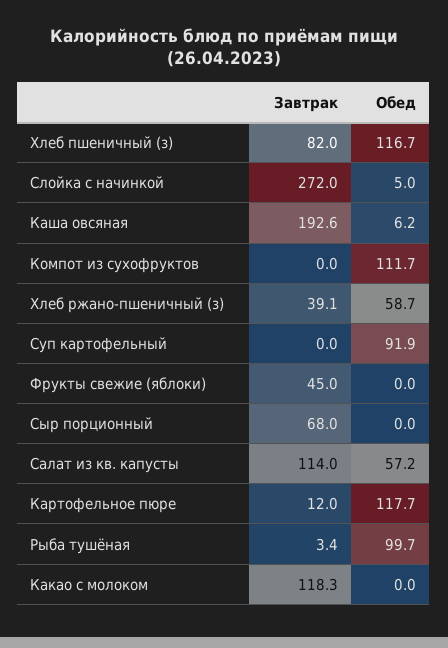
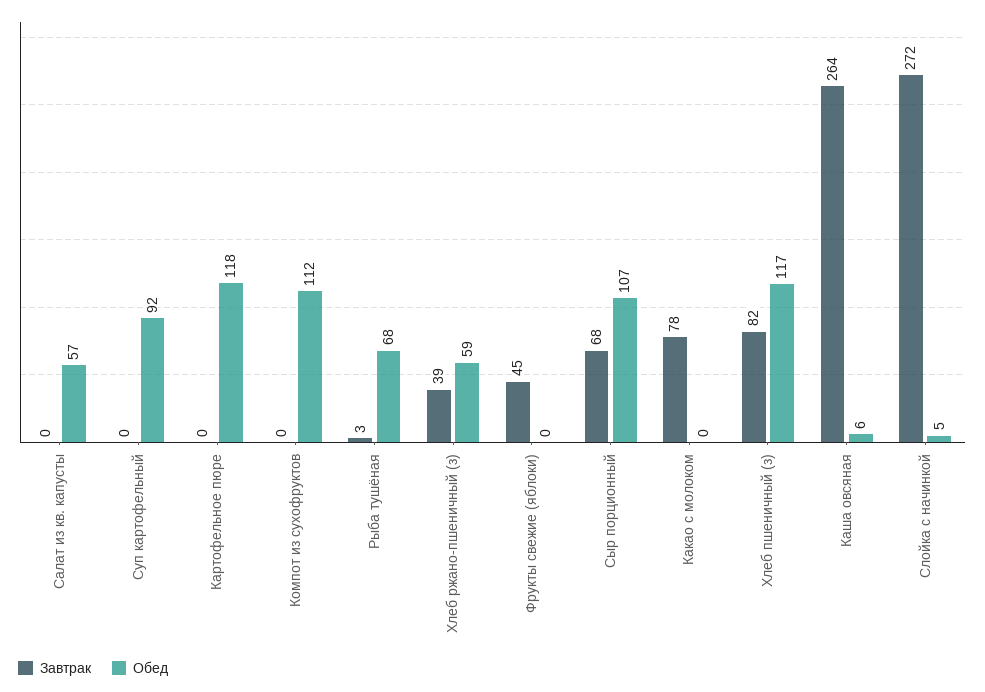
Завтрак, Каша овсяная: 192.6 -> 264
Обед, Сыр порционный: 0 -> 107
Завтрак, Салат из кв. капусты: 114 -> 0
Завтрак, Картофельное пюре: 12 -> 0
Обед, Рыба тушёная: 99.7 -> 68
Завтрак, Какао с молоком: 118.3 -> 78

